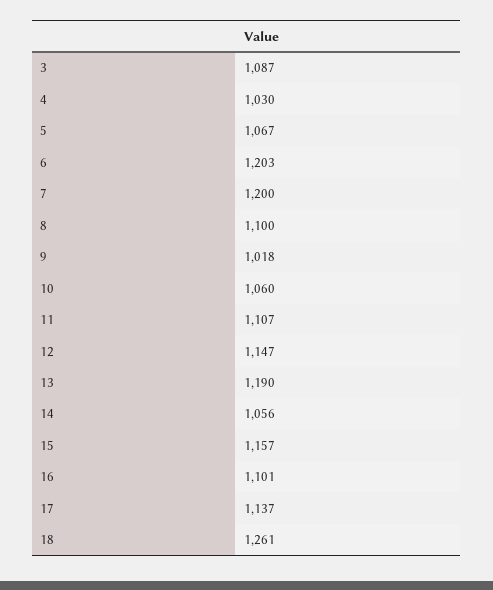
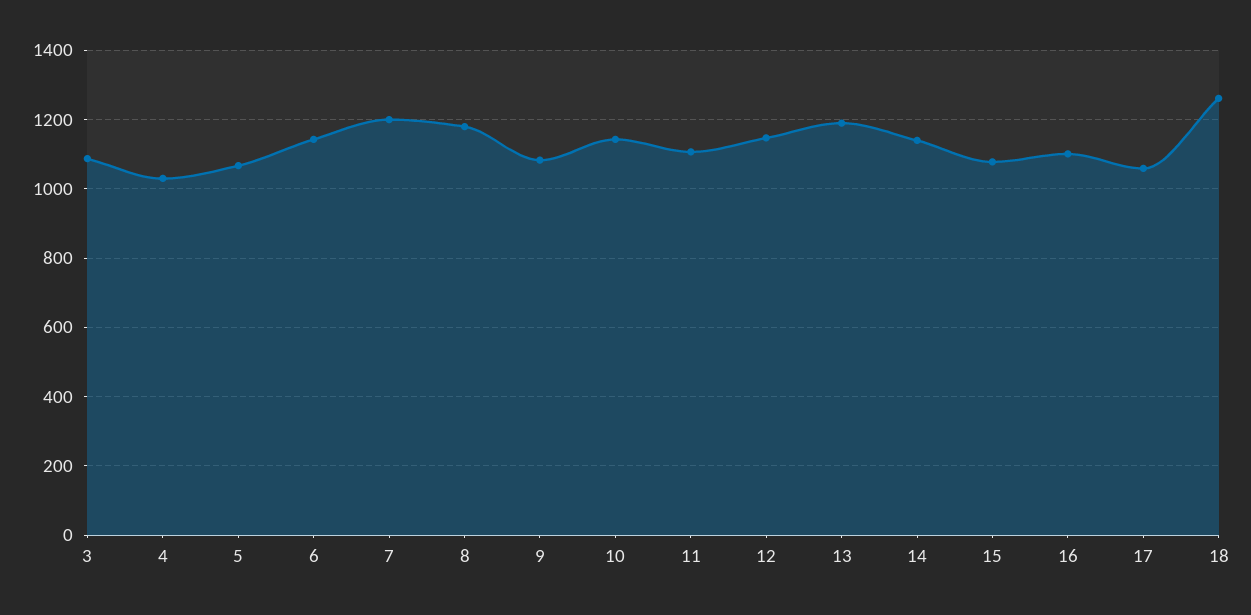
6: 1203 -> 1140
8: 1100 -> 1180
9: 1018 -> 1080
10: 1060 -> 1140
14: 1056 -> 1140
15: 1157 -> 1080
17: 1137 -> 1060

